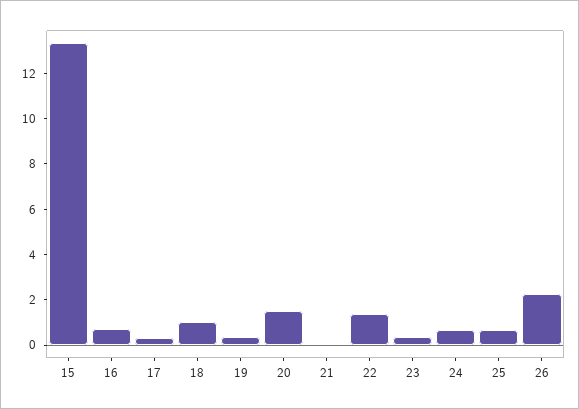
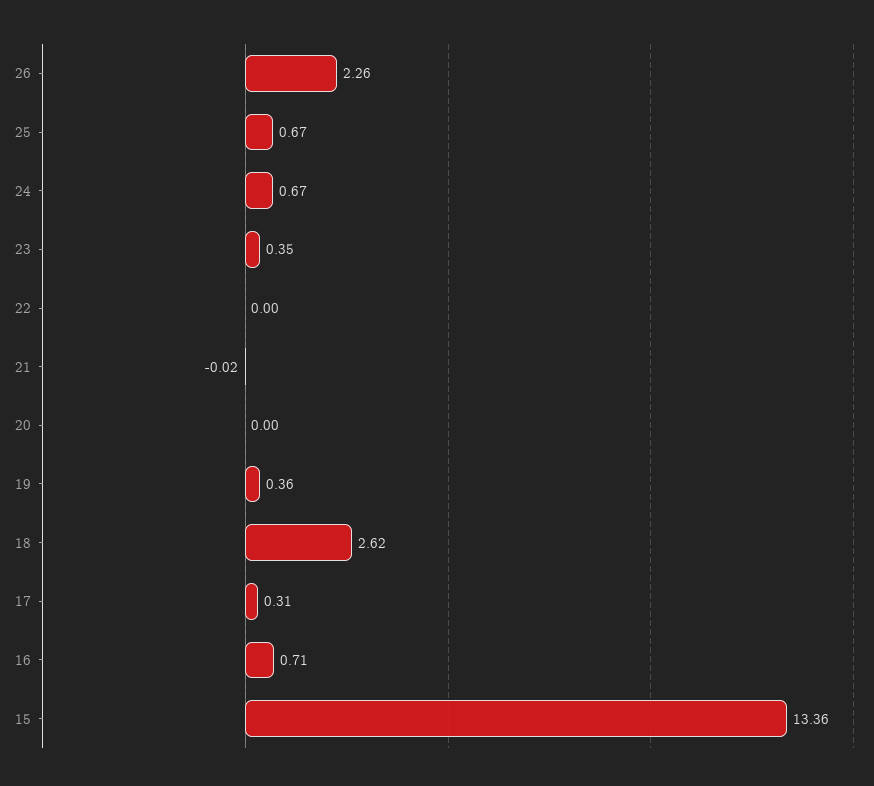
18: 1 -> 2.62
20: 1.5 -> 0
22: 1.5 -> 0

